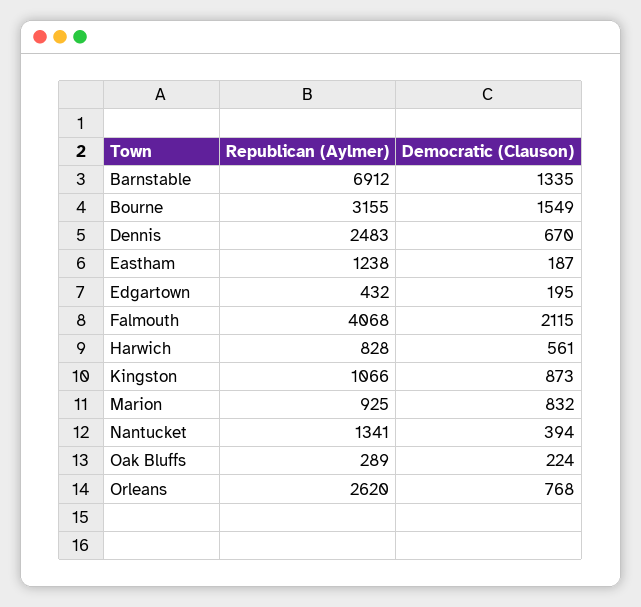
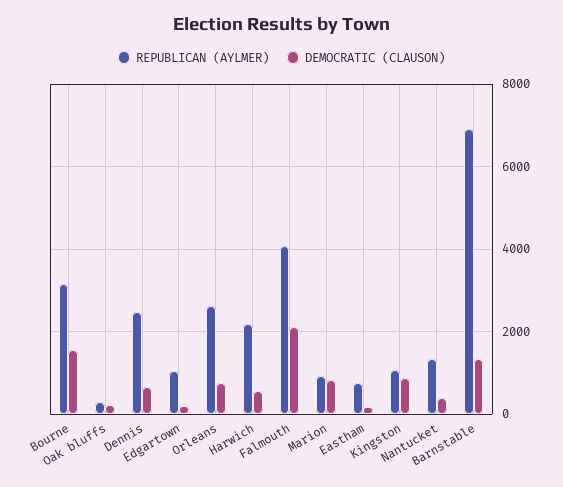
Republican (Aylmer), Eastham: 1238 -> 800
Republican (Aylmer), Edgartown: 432 -> 1000
Republican (Aylmer), Harwich: 828 -> 2200

